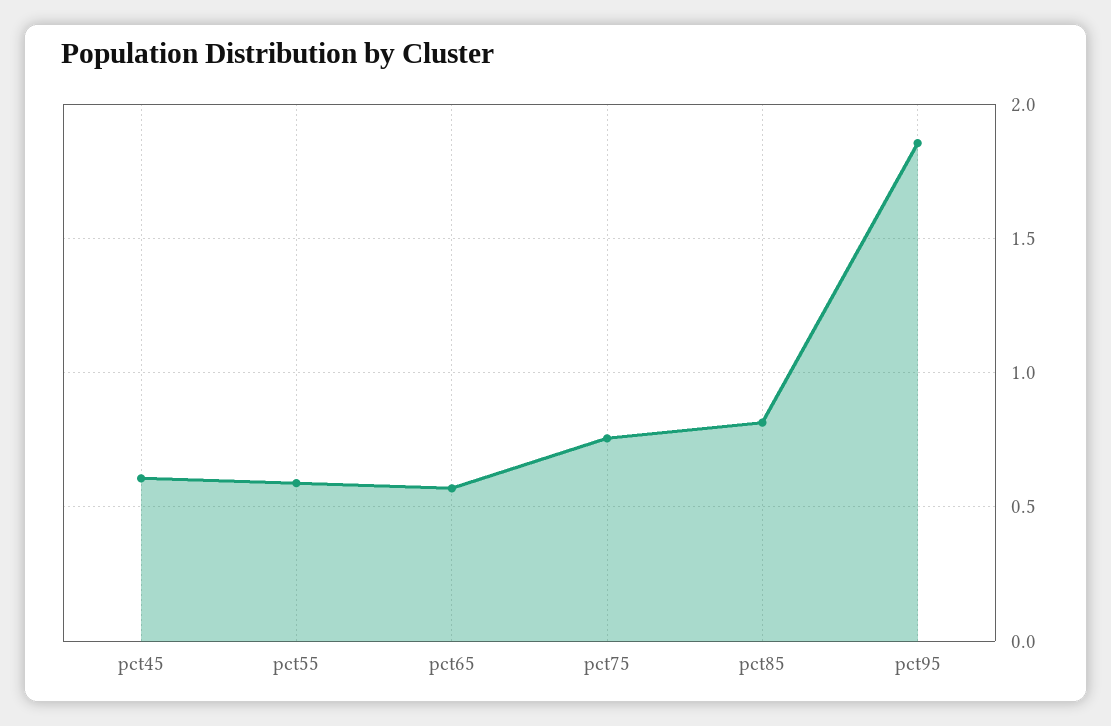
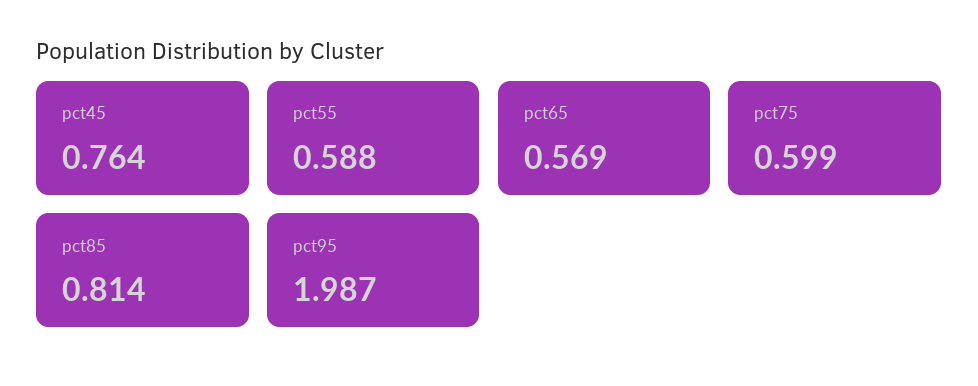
pct45: 0.6 -> 0.764
pct75: 0.75 -> 0.599
pct95: 1.85 -> 1.987

